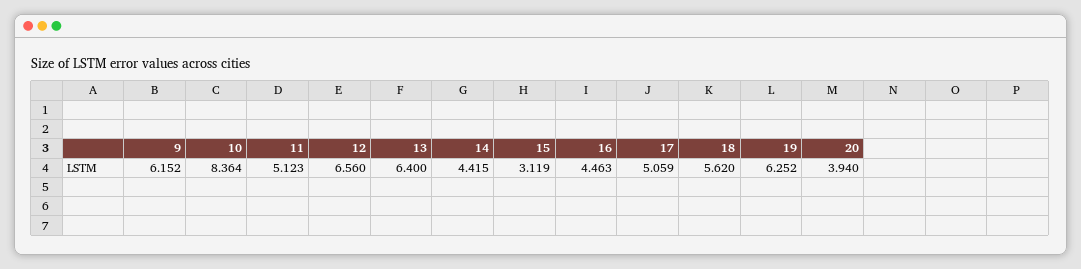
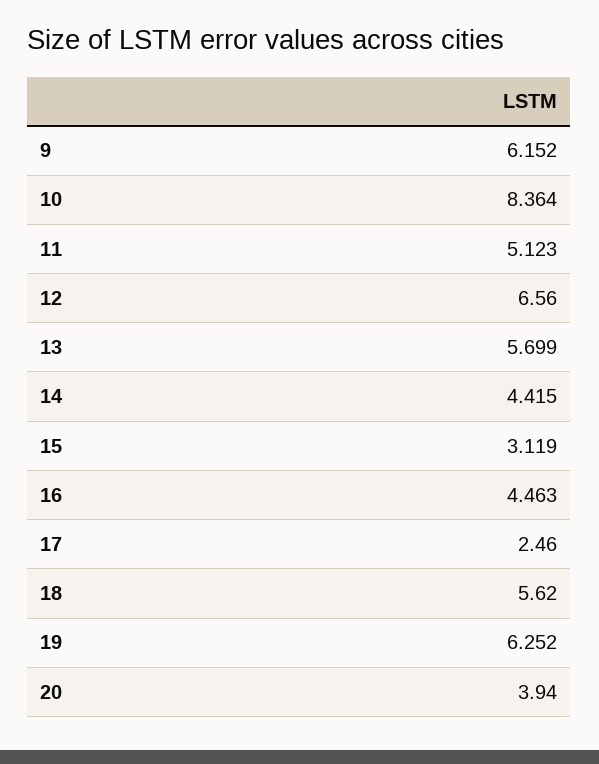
13: 6.4 -> 5.699
17: 5.059 -> 2.46

